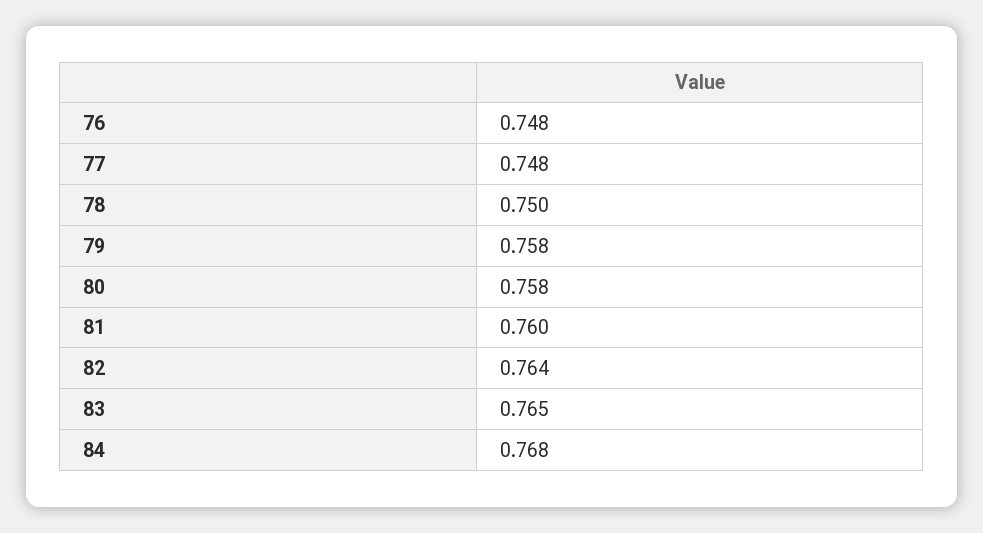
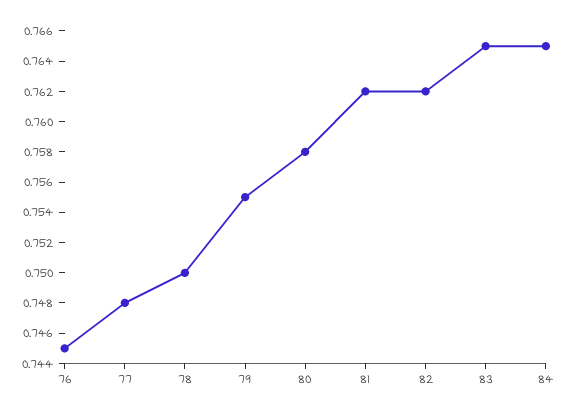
76: 0.748 -> 0.745
79: 0.758 -> 0.755
81: 0.76 -> 0.762
82: 0.764 -> 0.762
84: 0.768 -> 0.765

